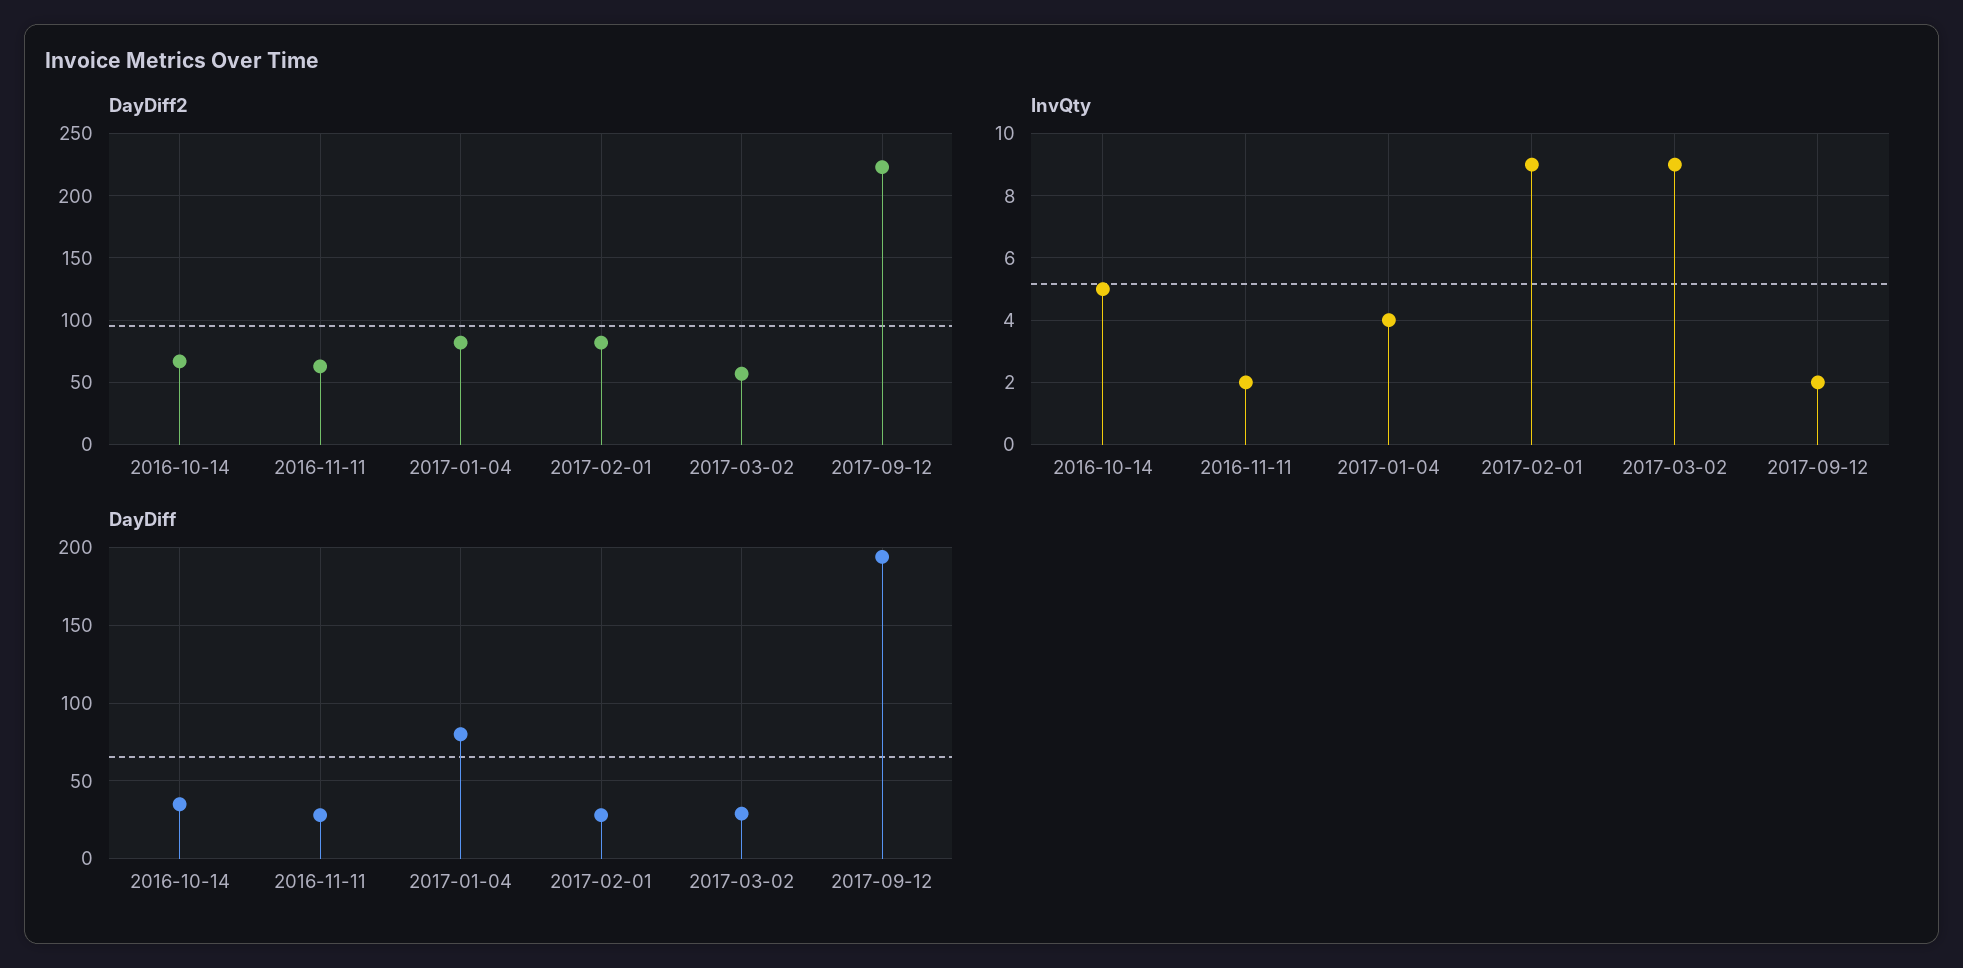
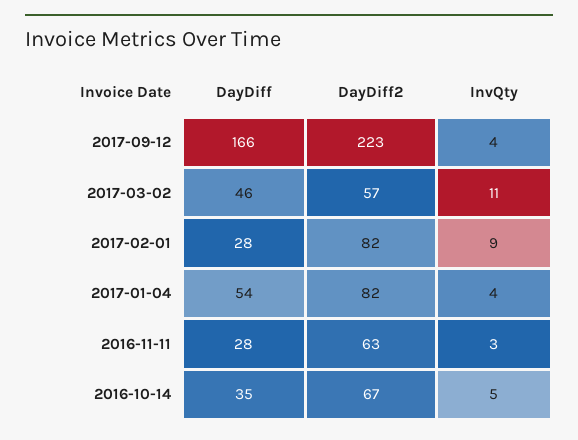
InvQty, 2016-11-11: 2 -> 3
InvQty, 2017-03-02: 9 -> 11
InvQty, 2017-09-12: 2 -> 4
DayDiff, 2017-01-04: 80 -> 54
DayDiff, 2017-03-02: 30 -> 46
DayDiff, 2017-09-12: 195 -> 166

